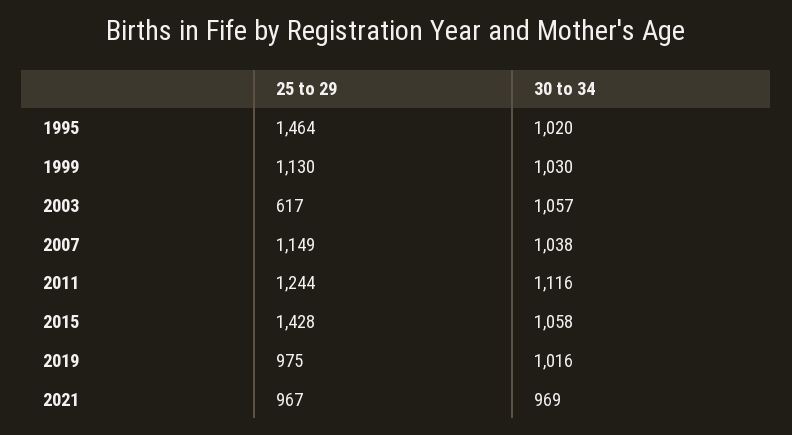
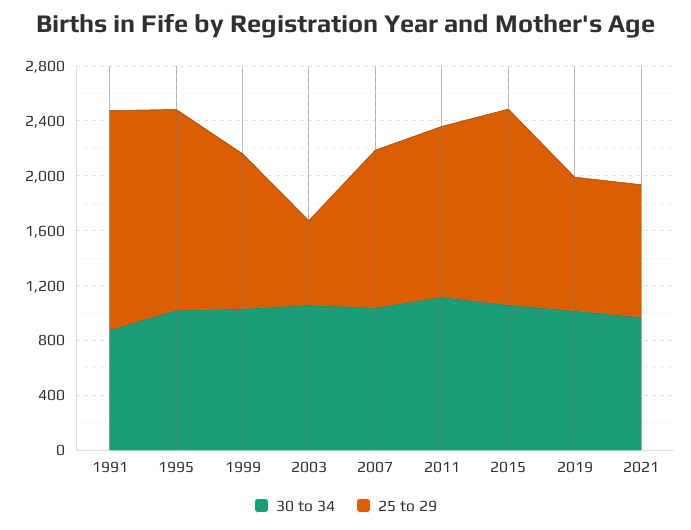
30 to 34, 1991: none -> 900
25 to 29, 1991: none -> 1600

